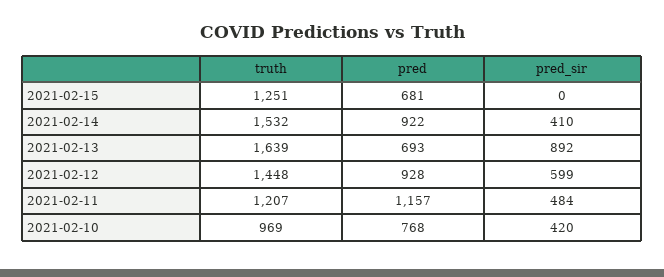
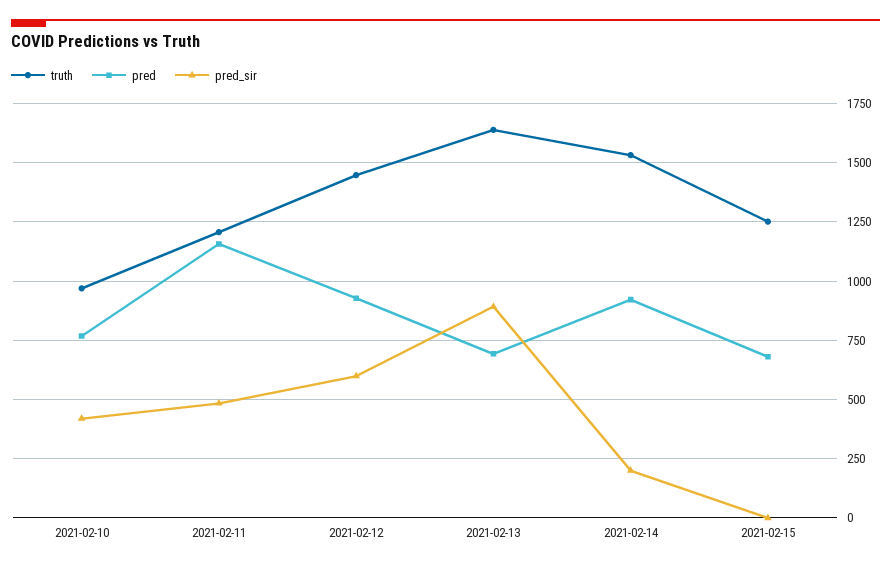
pred_sir, 2021-02-14: 410 -> 200

